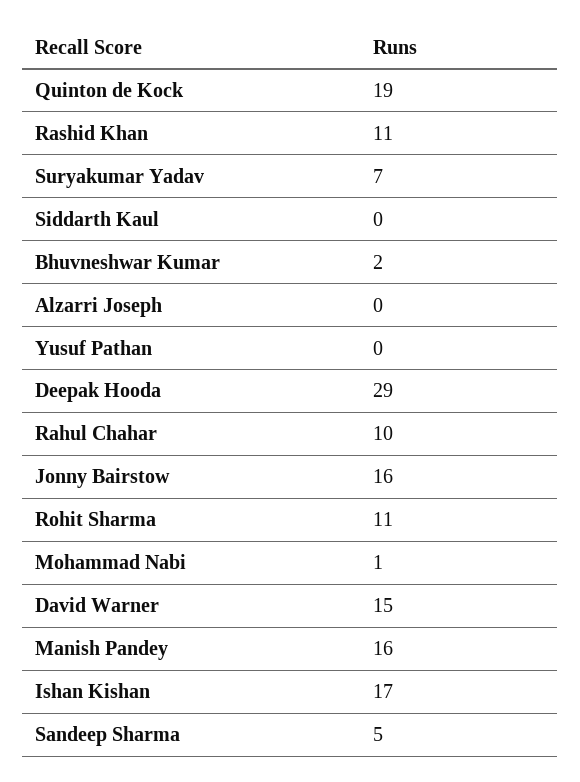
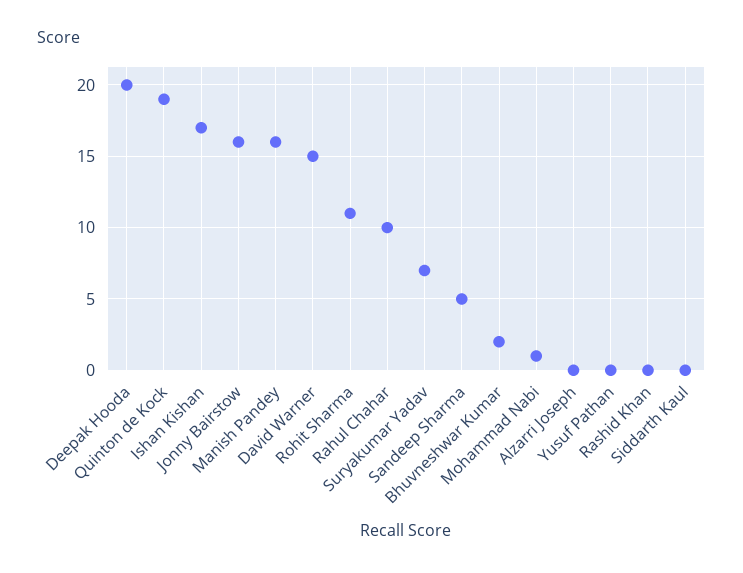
Rashid Khan: 11 -> 0
Deepak Hooda: 29 -> 20

